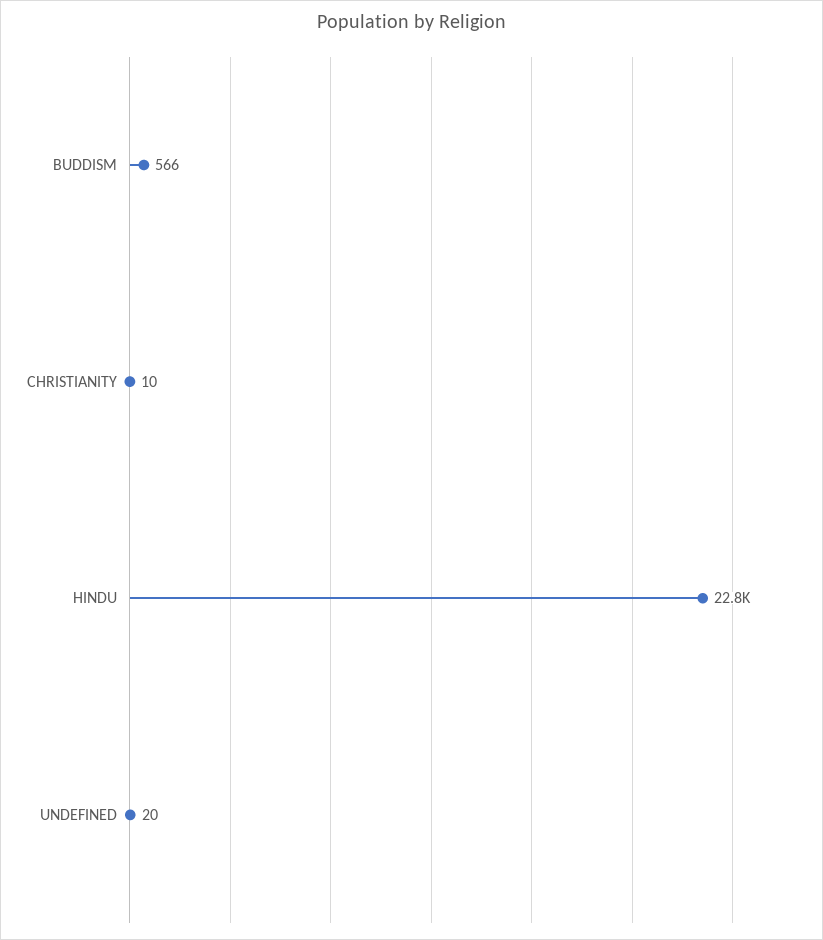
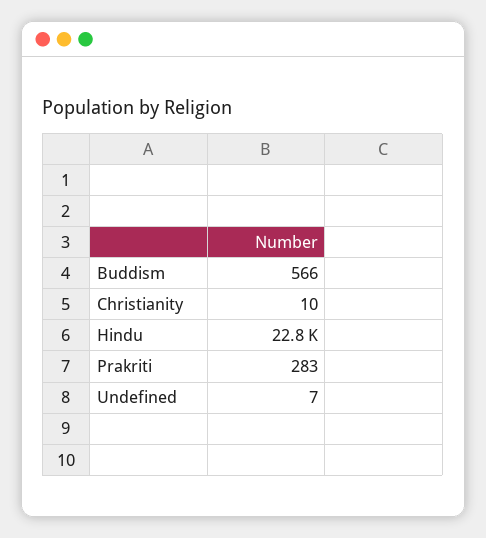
UNDEFINED: 20 -> 7
Prakriti: none -> 283

